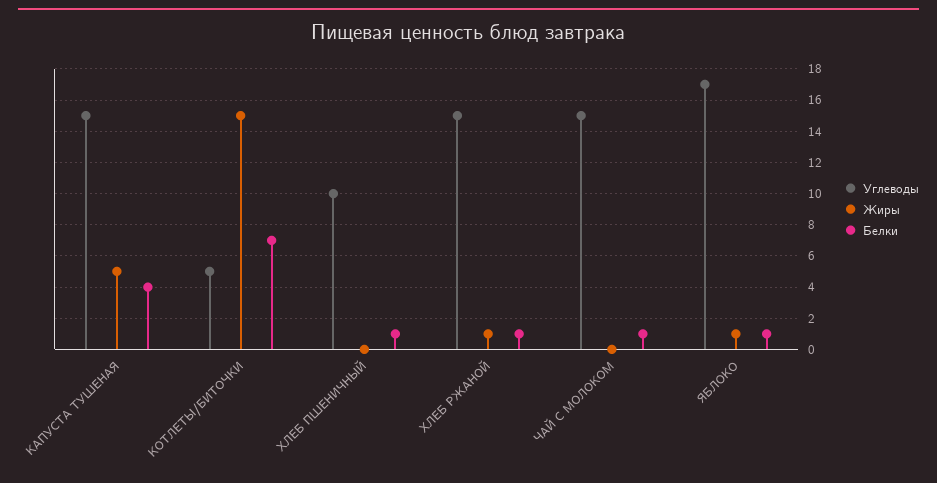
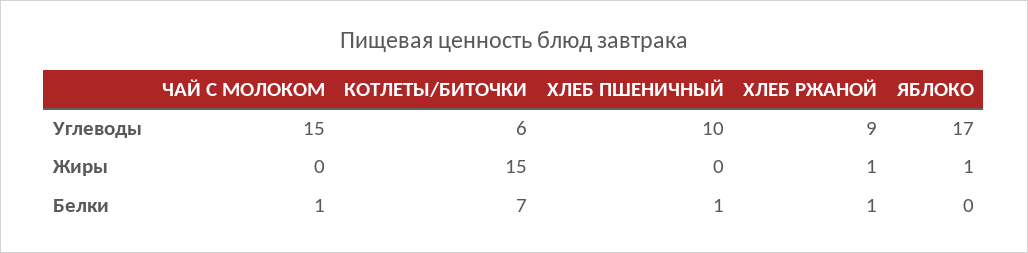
Углеводы, КАПУСТА ТУШЕНАЯ: 15 -> none
Жиры, КАПУСТА ТУШЕНАЯ: 5 -> none
Белки, КАПУСТА ТУШЕНАЯ: 4 -> none
Углеводы, КОТЛЕТЫ/БИТОЧКИ: 5 -> 6
Углеводы, ХЛЕБ РЖАНОЙ: 15 -> 9
Белки, ЯБЛОКО: 1 -> 0

